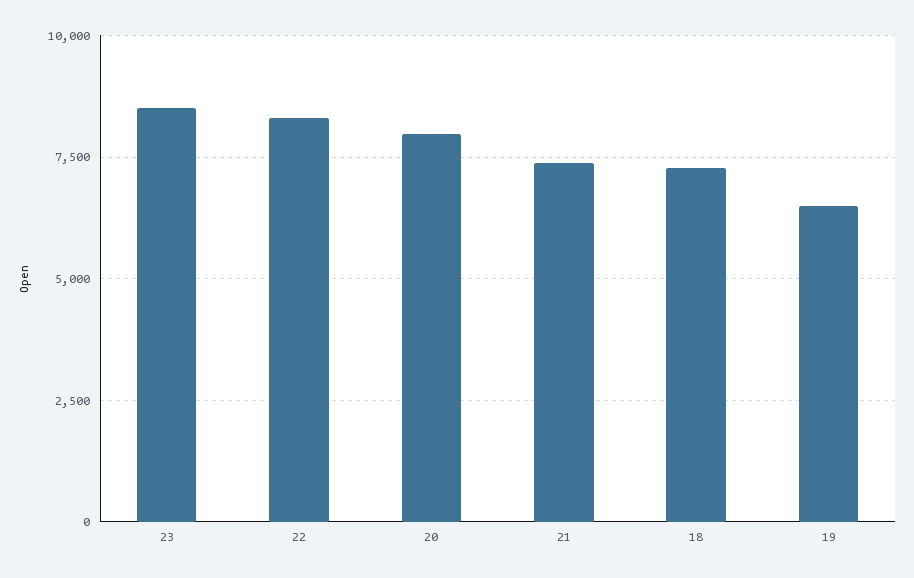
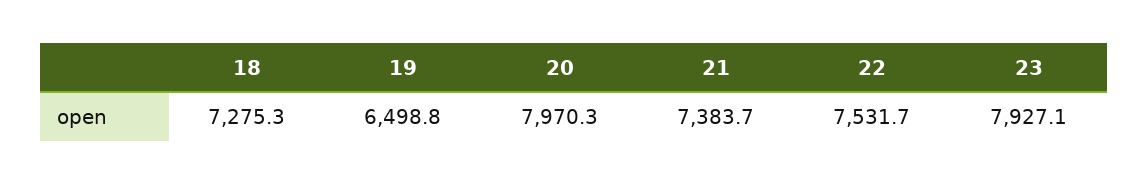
23: 8500 -> 7927.1
22: 8250 -> 7531.7

